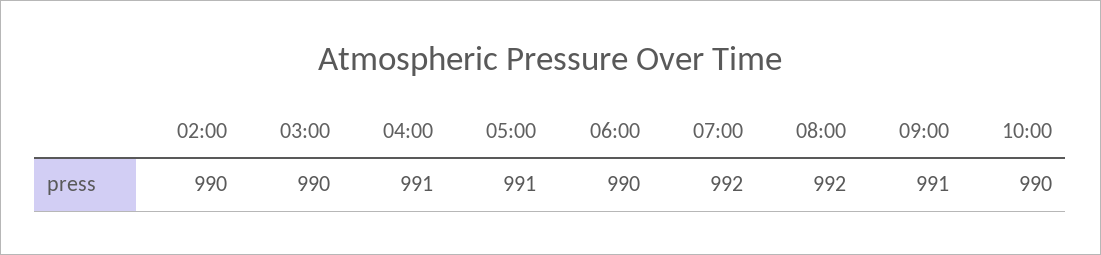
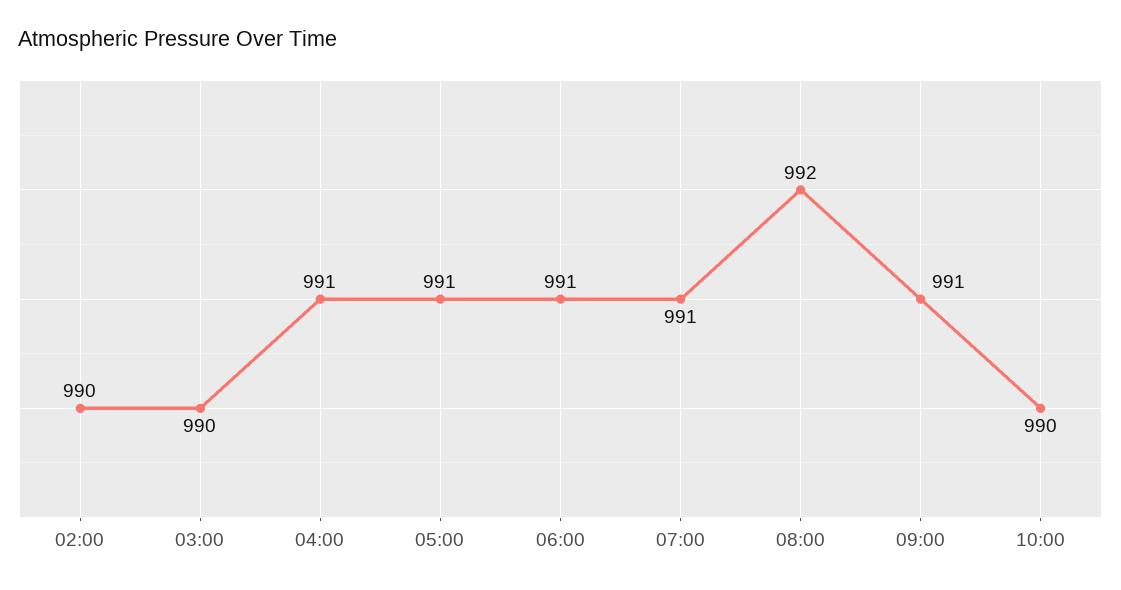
06:00: 990 -> 991
07:00: 992 -> 991

